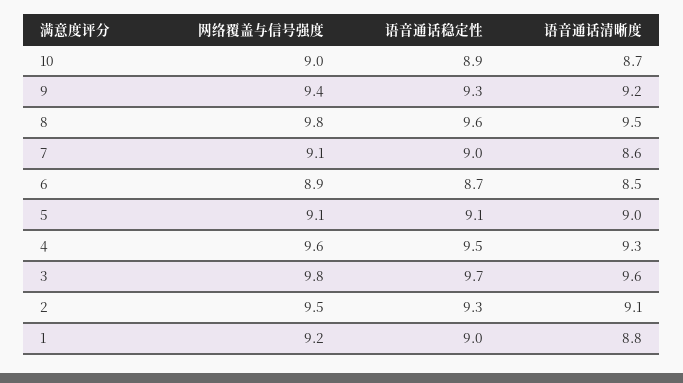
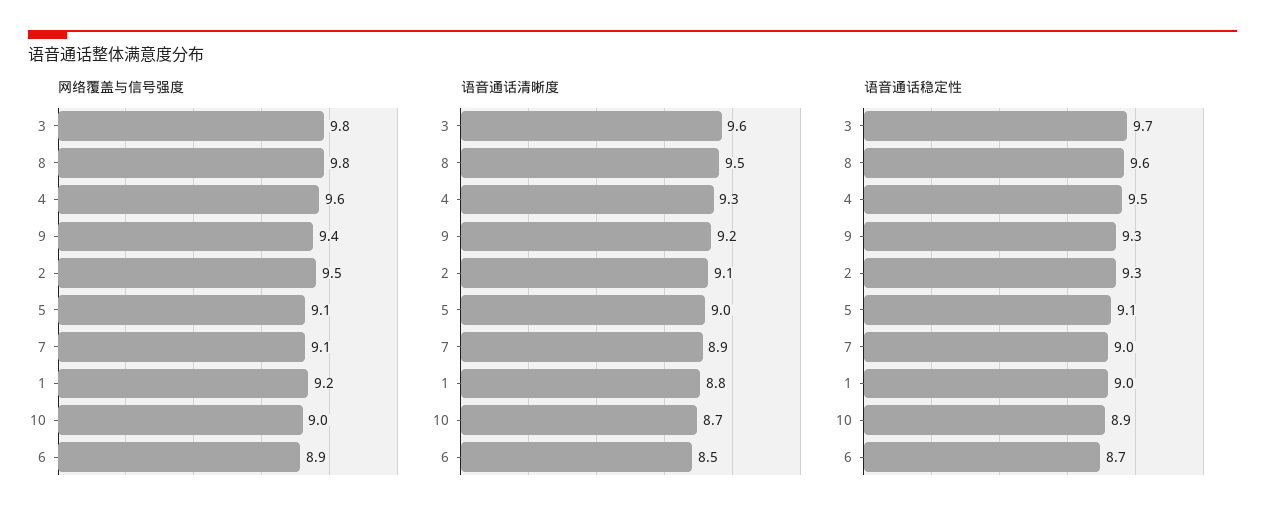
语音通话清晰度, 7: 8.6 -> 8.9

